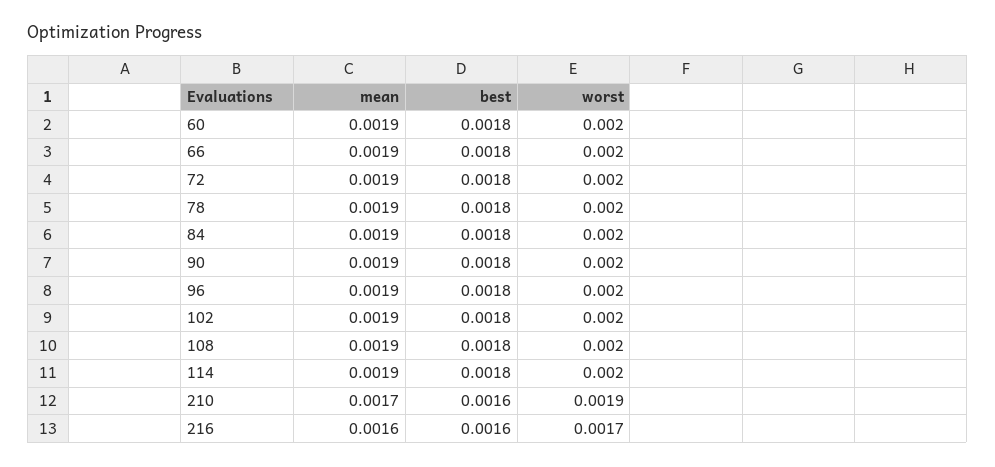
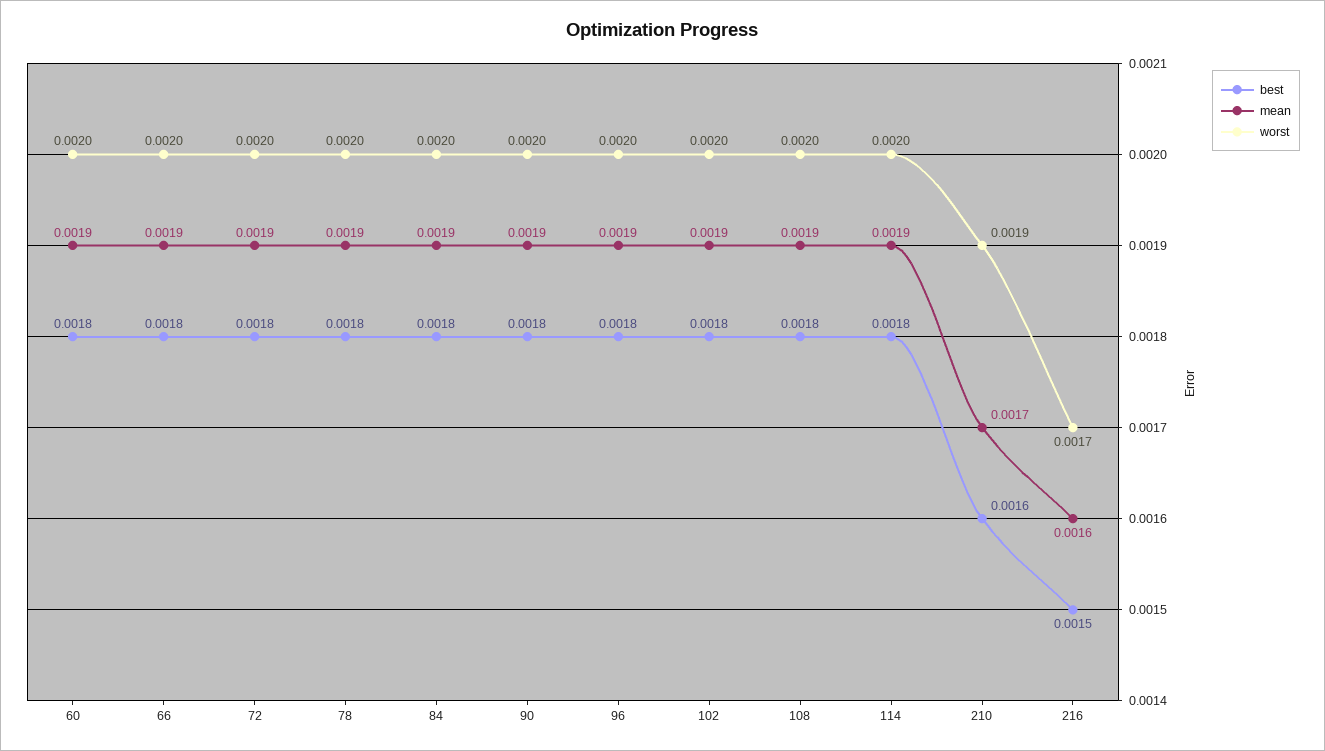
best, 216: 0.0016 -> 0.0015

